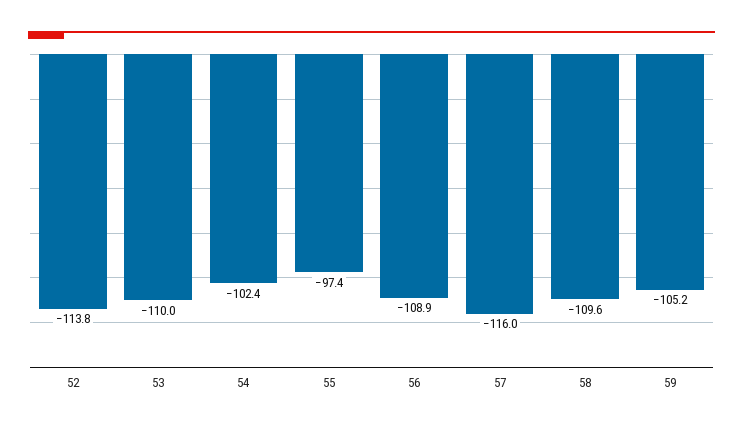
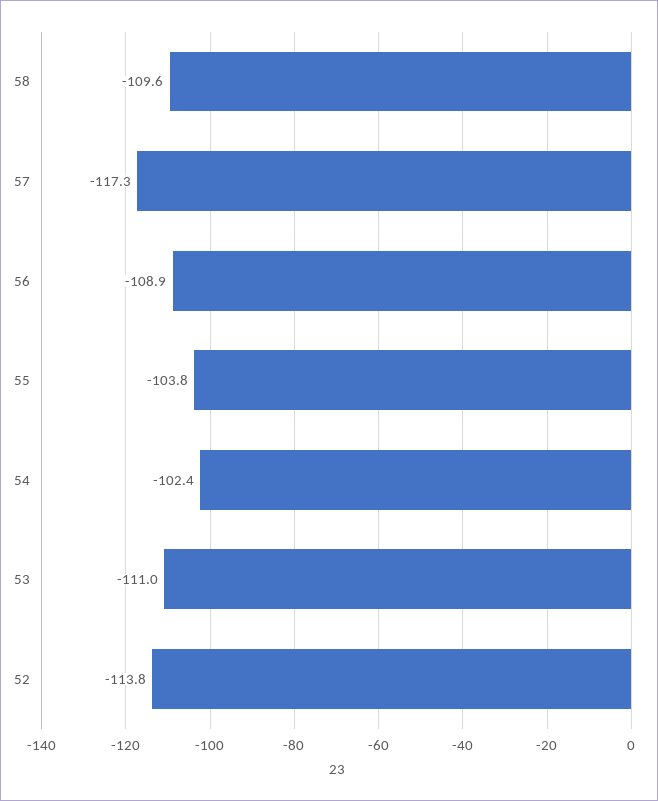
53: -110 -> -111
55: -97.4 -> -103.8
57: -116 -> -117.3
59: -105.2 -> none

